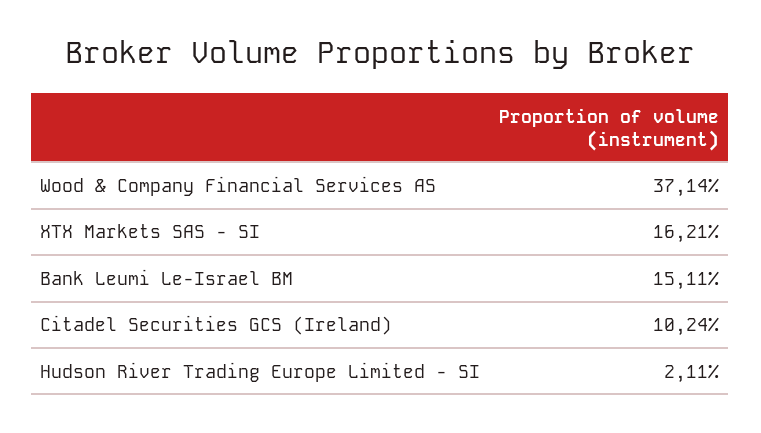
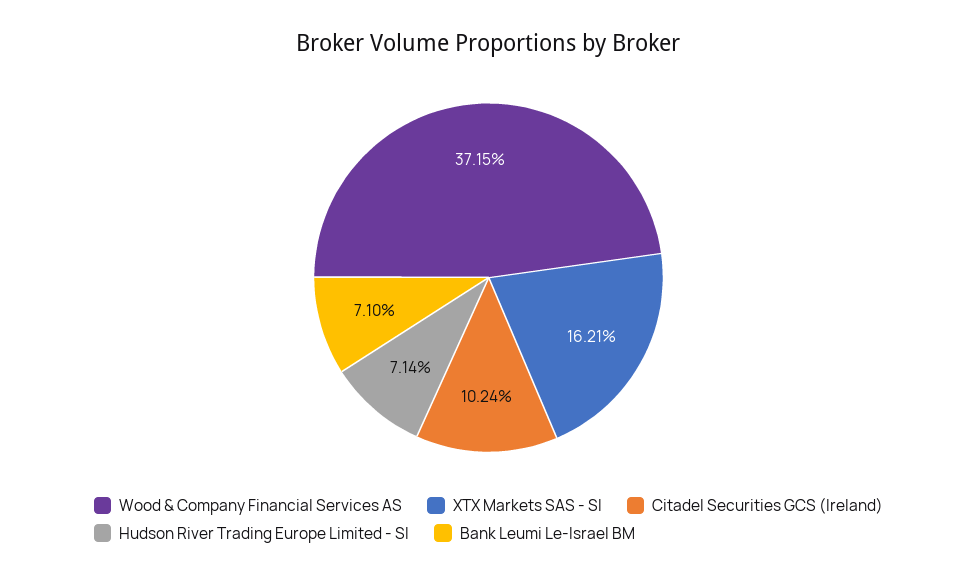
Wood & Company Financial Services AS: 37.14 -> 37.15
Bank Leumi Le-Israel BM: 15.11 -> 7.1
Hudson River Trading Europe Limited - SI: 2.11 -> 7.14

